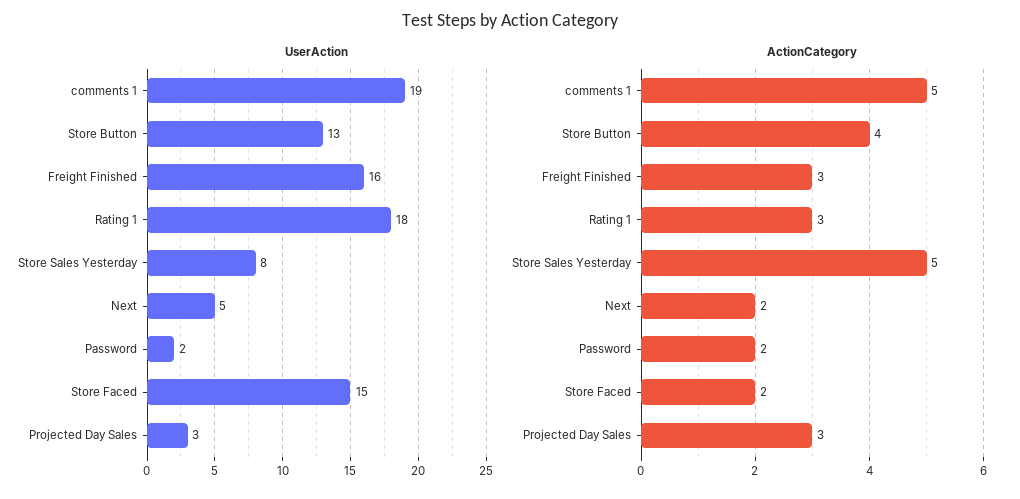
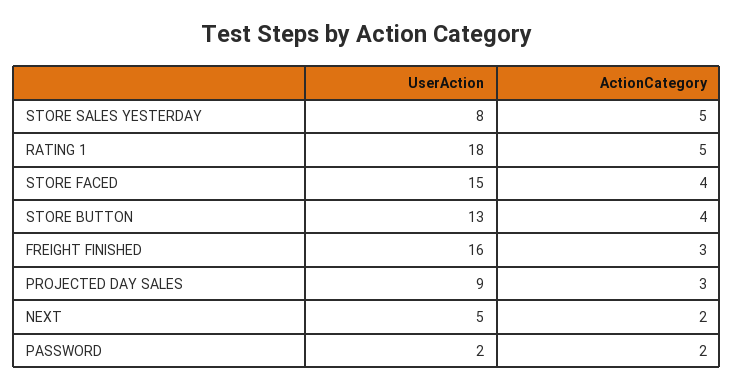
UserAction, comments 1: 19 -> none
UserAction, Projected Day Sales: 3 -> 9
ActionCategory, comments 1: 5 -> none
ActionCategory, Rating 1: 3 -> 5
ActionCategory, Store Faced: 2 -> 4

